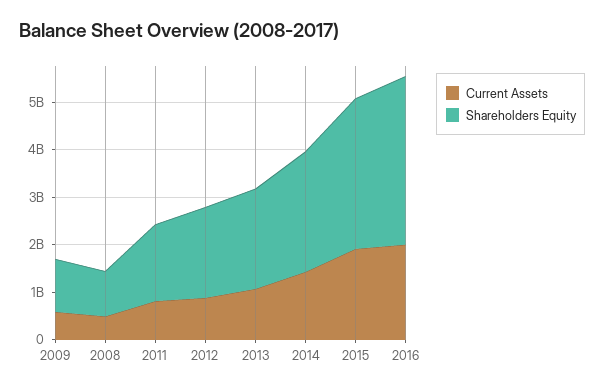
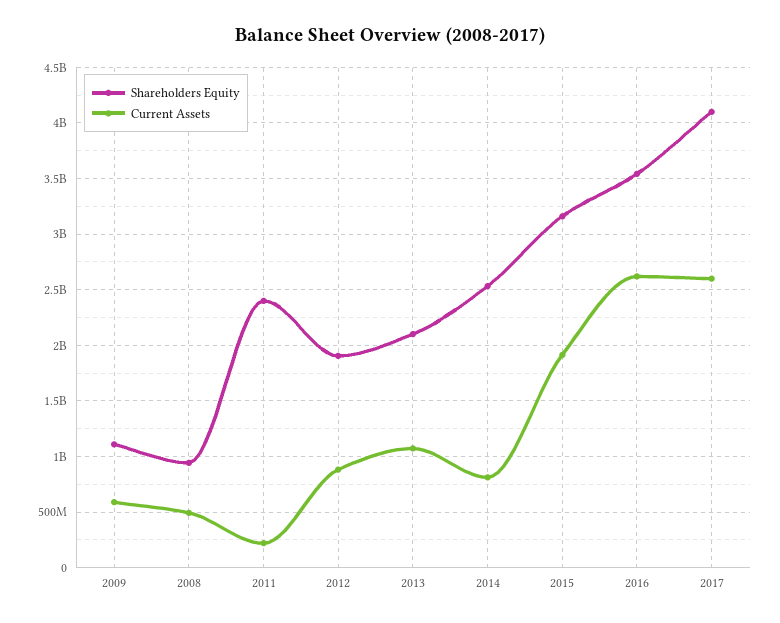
Current Assets, 2011: 800000000 -> 200000000
Shareholders Equity, 2011: 1600000000 -> 2400000000
Current Assets, 2014: 1400000000 -> 800000000
Current Assets, 2016: 2000000000 -> 2600000000
Shareholders Equity, 2017: none -> 4100000000
Current Assets, 2017: none -> 2600000000

